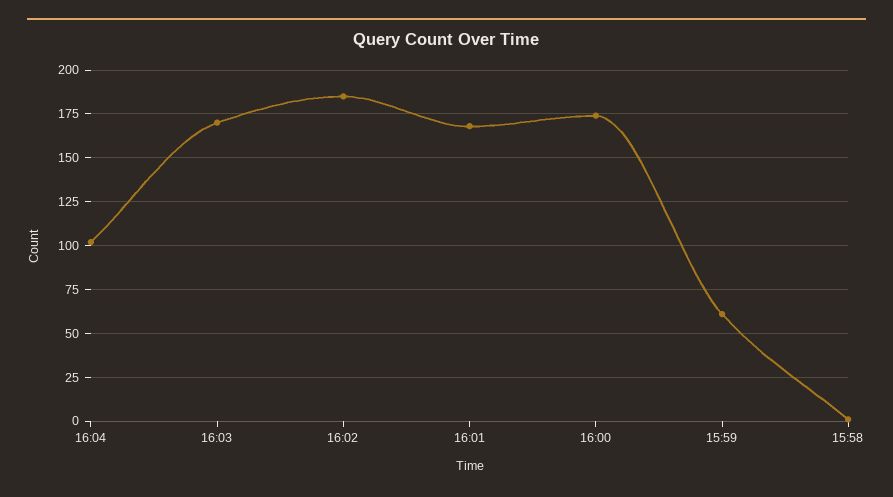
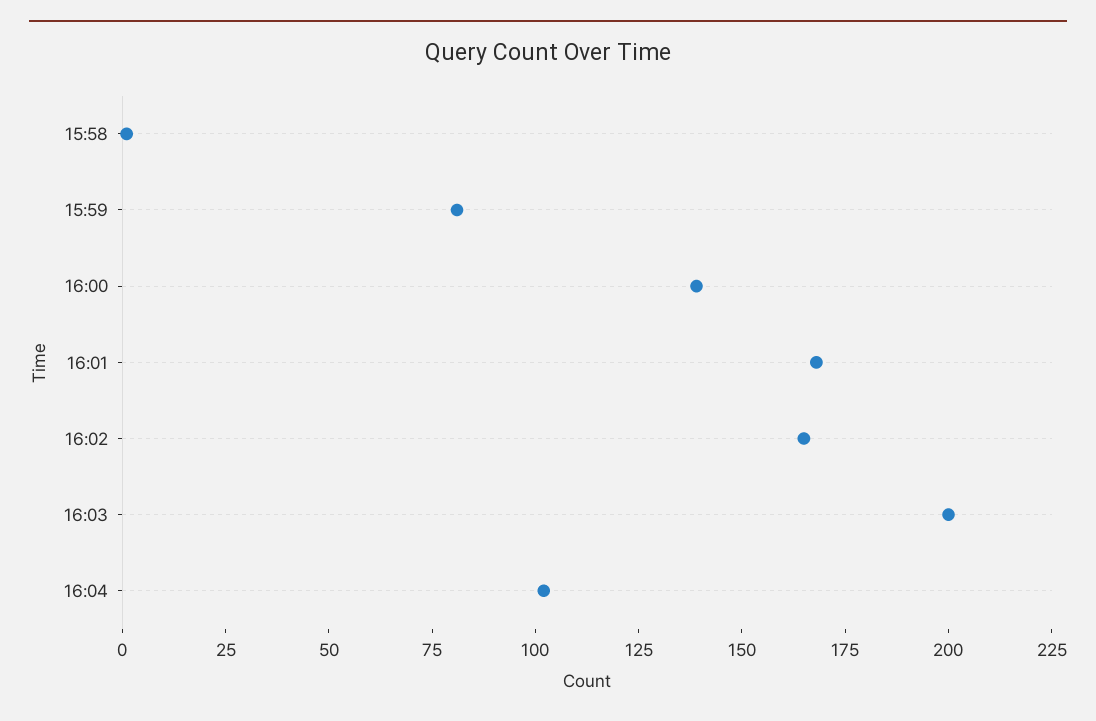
16:03: 170 -> 200
16:02: 185 -> 165
16:00: 175 -> 140
15:59: 60 -> 80

